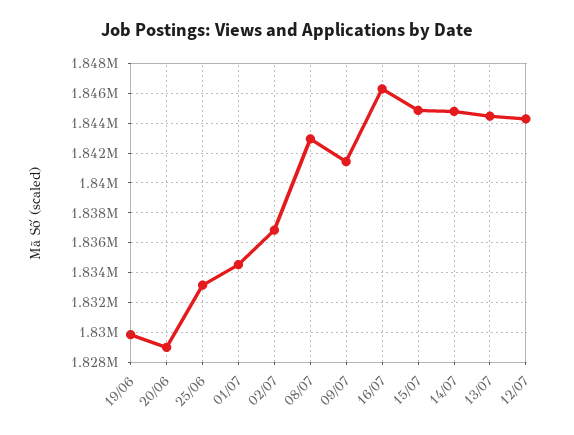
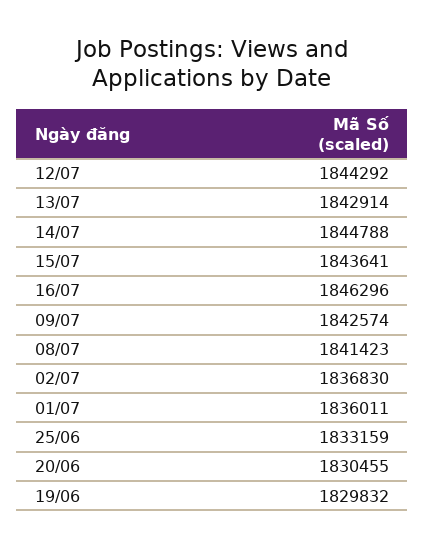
20/06: 1829000 -> 1830455
01/07: 1834500 -> 1836011
08/07: 1843000 -> 1841423
09/07: 1841500 -> 1842574
15/07: 1845000 -> 1843641
13/07: 1844500 -> 1842914

